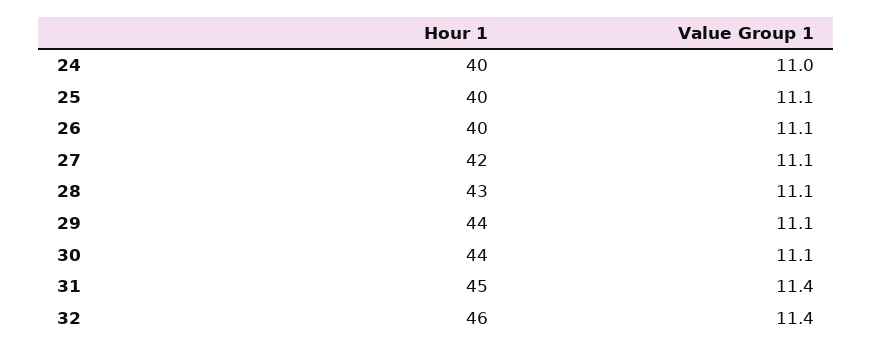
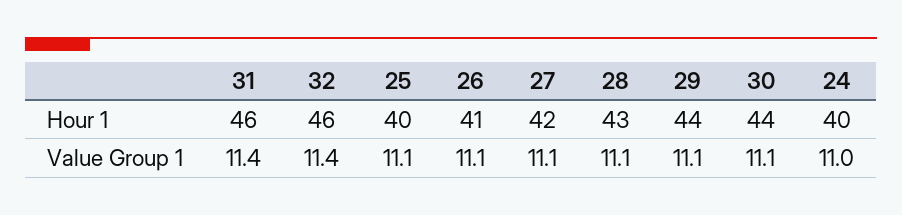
Hour 1, 26: 40 -> 41
Hour 1, 31: 45 -> 46

